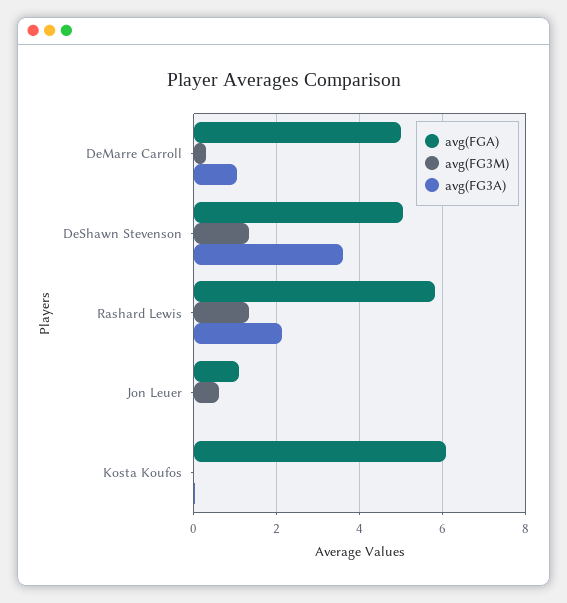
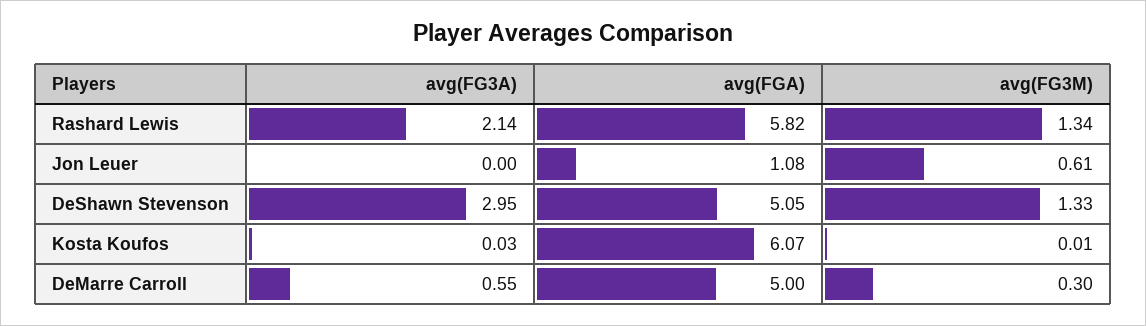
avg(FG3A), DeMarre Carroll: 1 -> 0.55
avg(FG3A), DeShawn Stevenson: 3.6 -> 2.95

